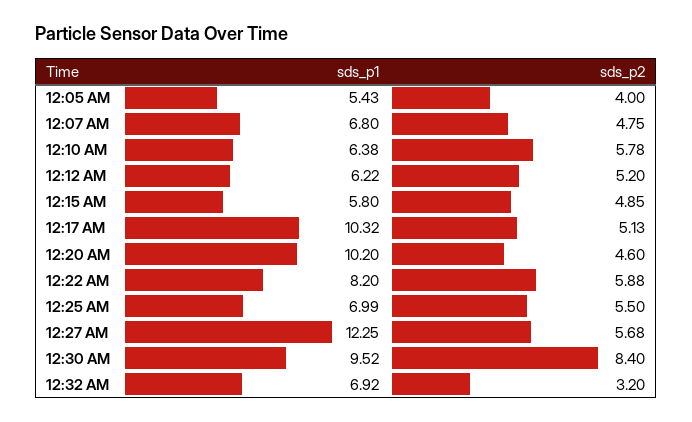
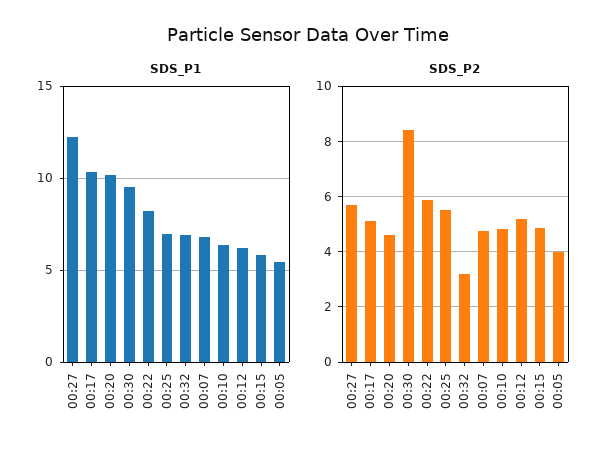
sds_p2, 12:10 AM: 5.78 -> 4.75

